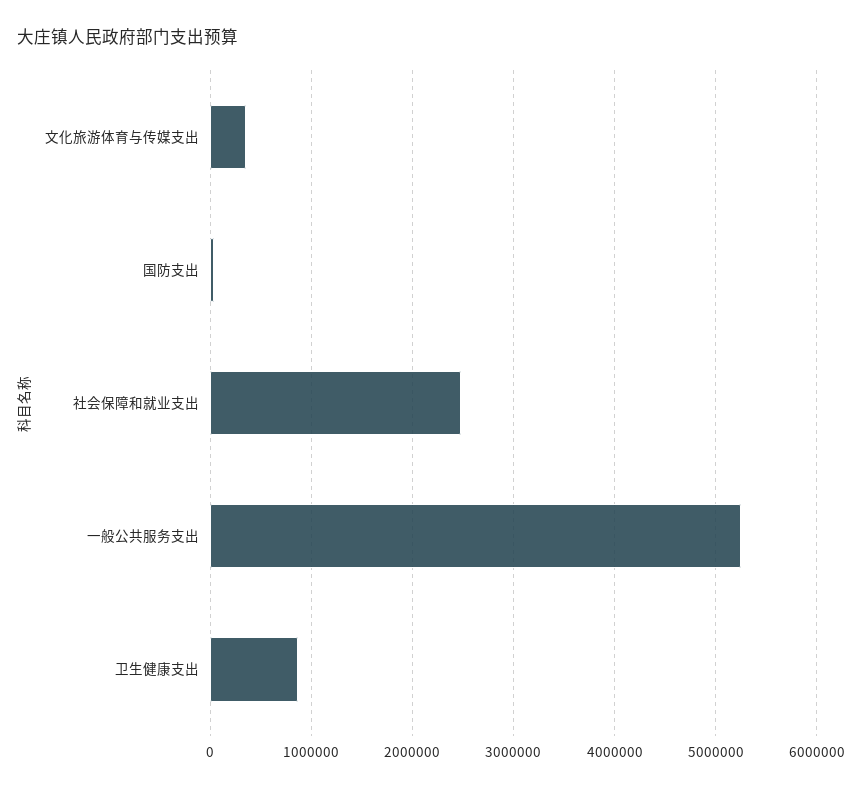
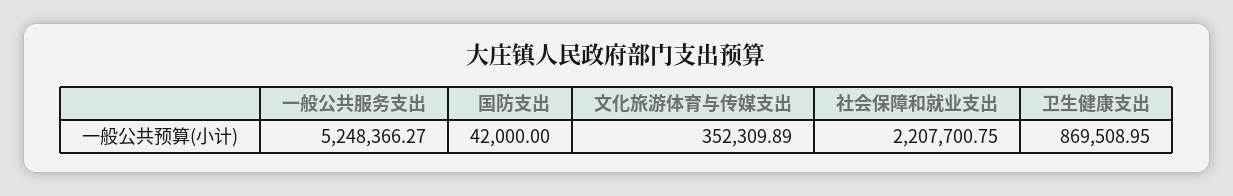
社会保障和就业支出: 2500000 -> 2207700.75

